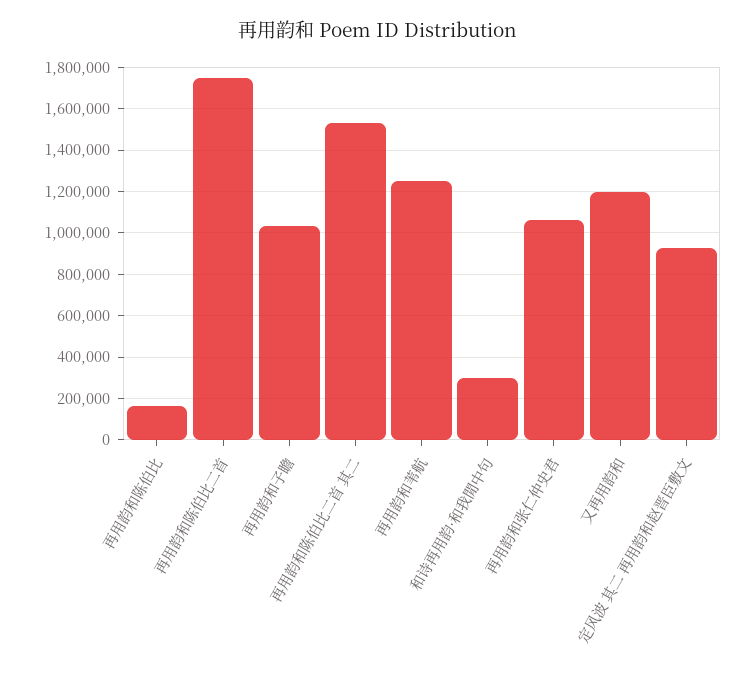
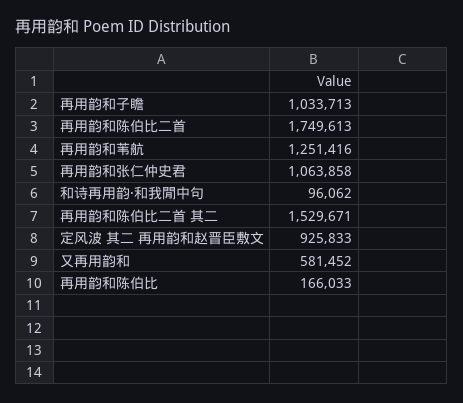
和诗再用韵·和我閒中句: 300000 -> 96062
又再用韵和: 1200000 -> 581452

